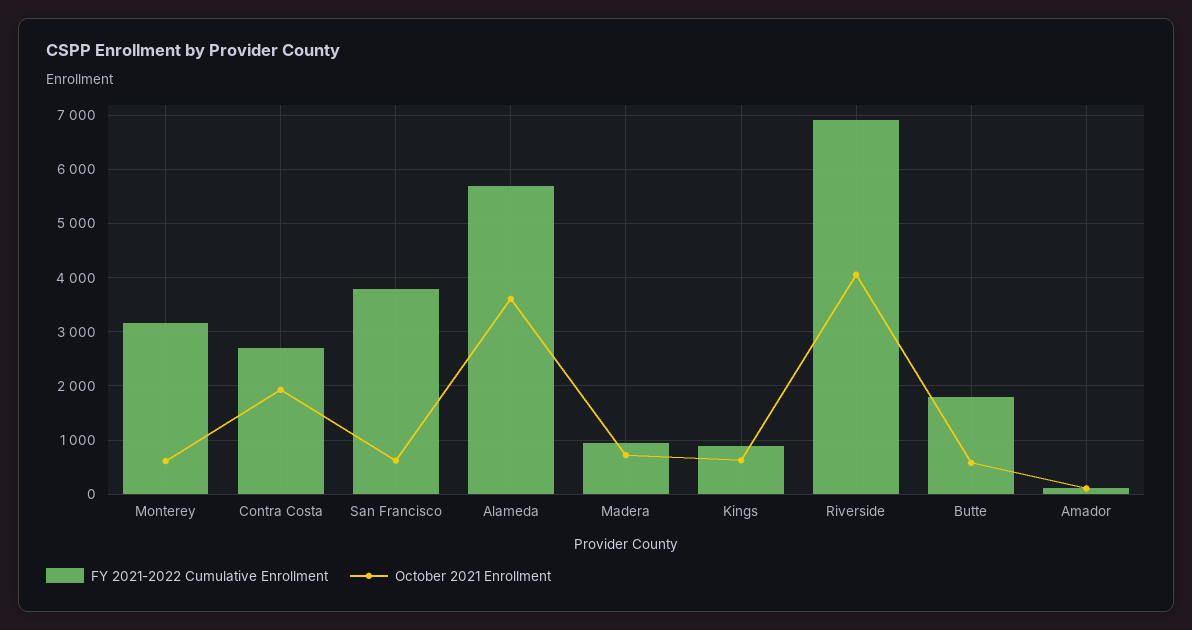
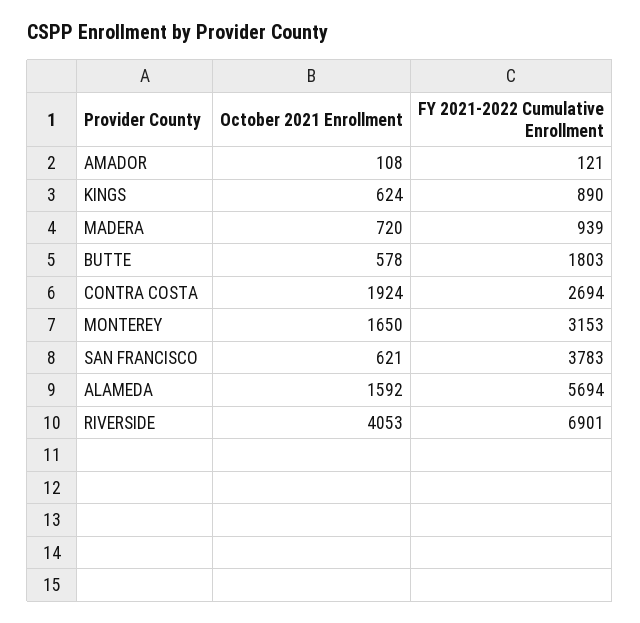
October 2021 Enrollment, Monterey: 600 -> 1650
October 2021 Enrollment, Alameda: 3600 -> 1592

